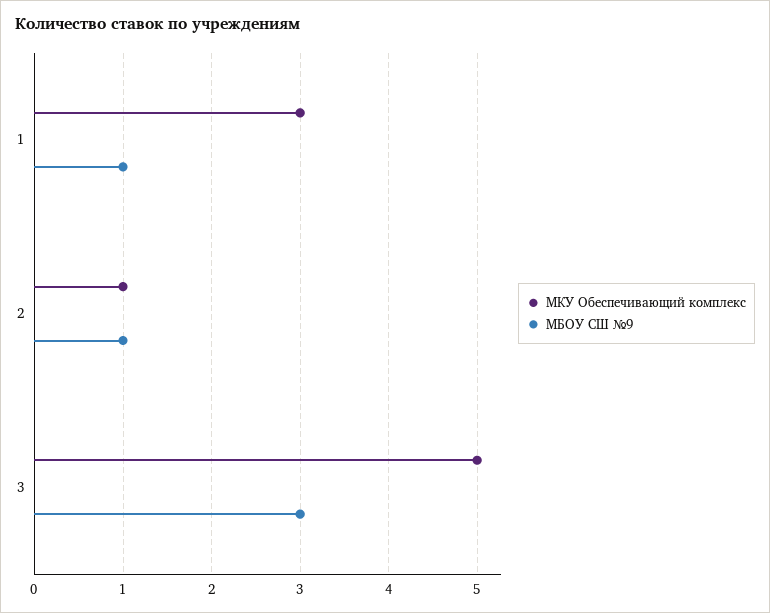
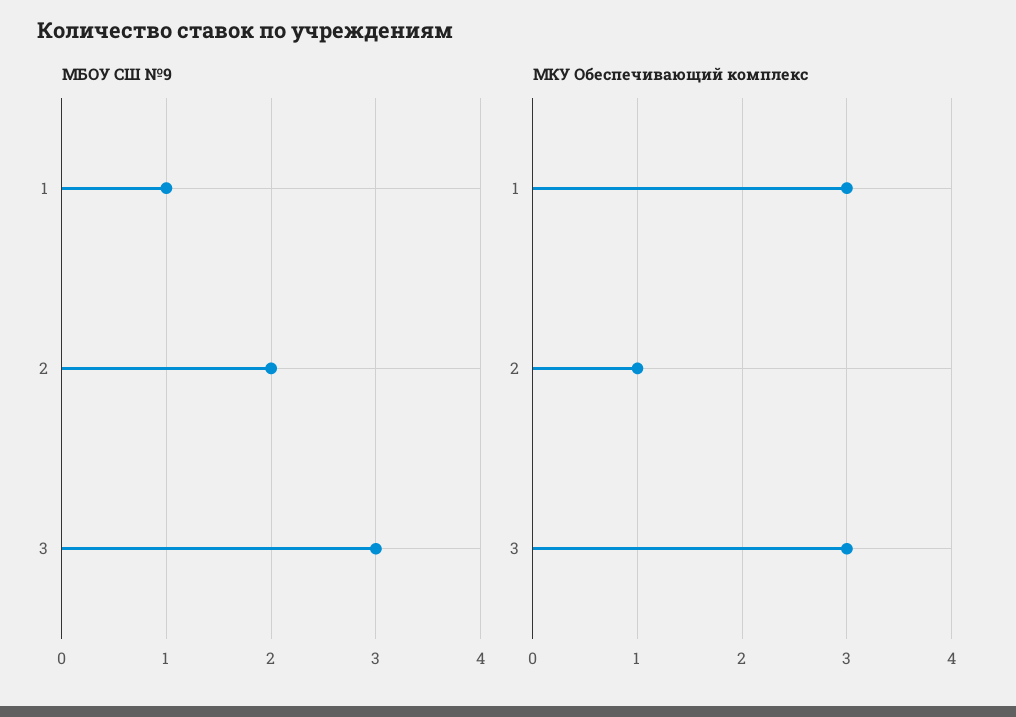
МБОУ СШ №9, 2: 1 -> 2
МКУ Обеспечивающий комплекс, 3: 5 -> 3

